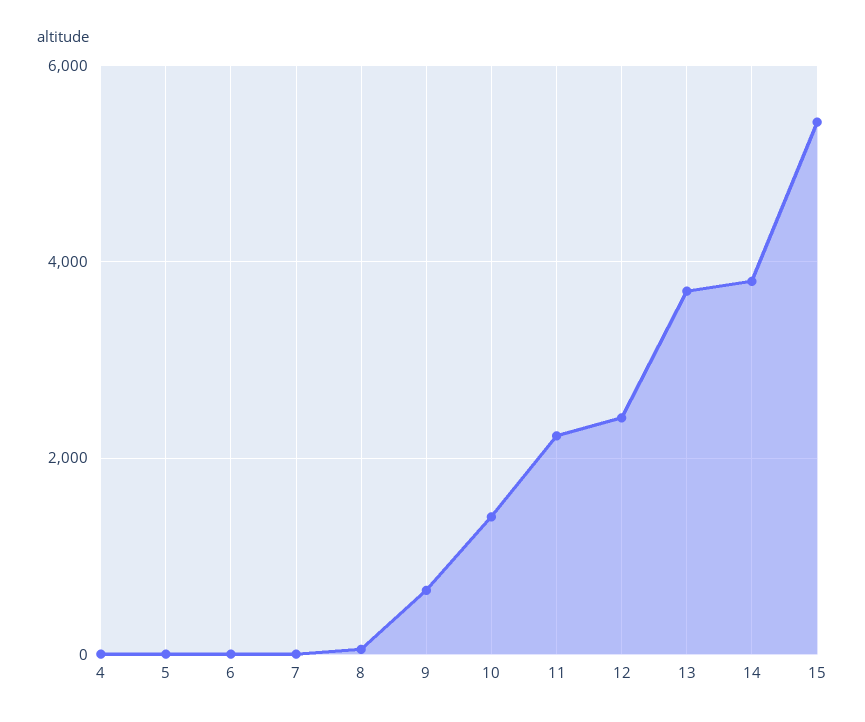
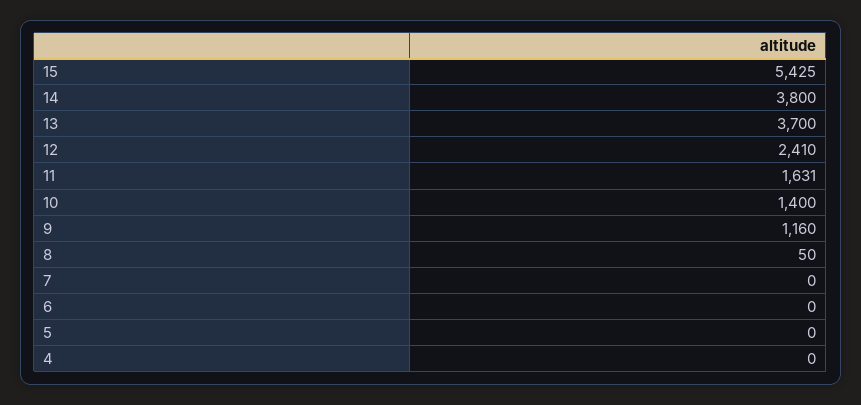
9: 600 -> 1160
11: 2200 -> 1631

